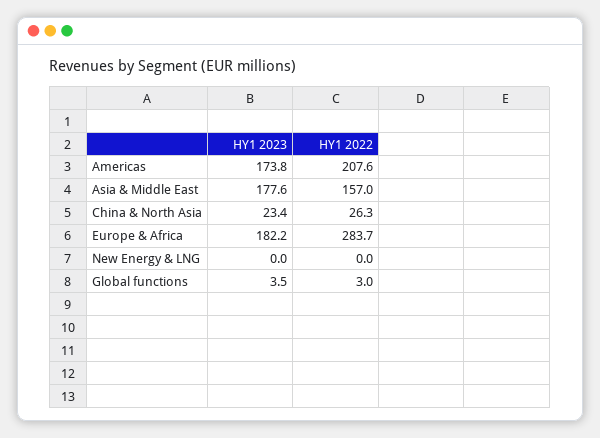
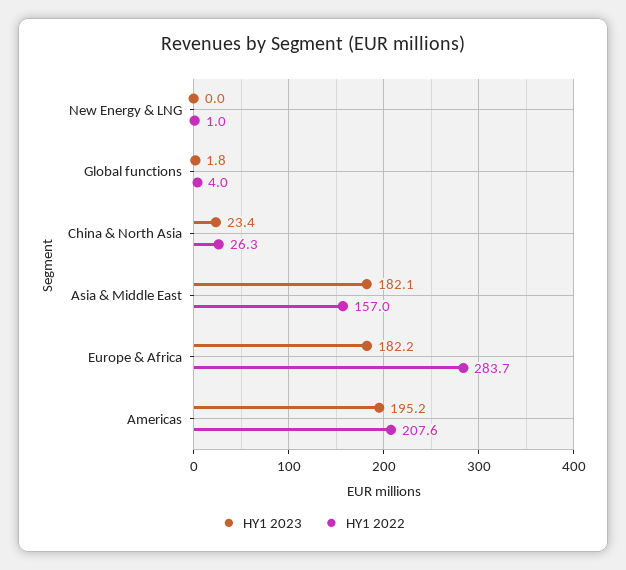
HY1 2023, Americas: 173.8 -> 195.2
HY1 2023, Asia & Middle East: 177.6 -> 182.1
HY1 2022, New Energy & LNG: 0 -> 1
HY1 2023, Global functions: 3.5 -> 1.8
HY1 2022, Global functions: 3 -> 4

